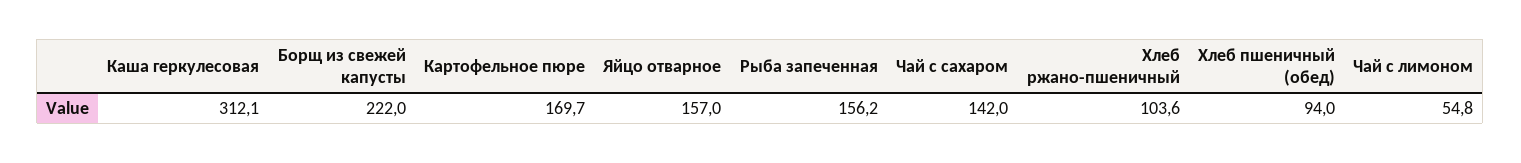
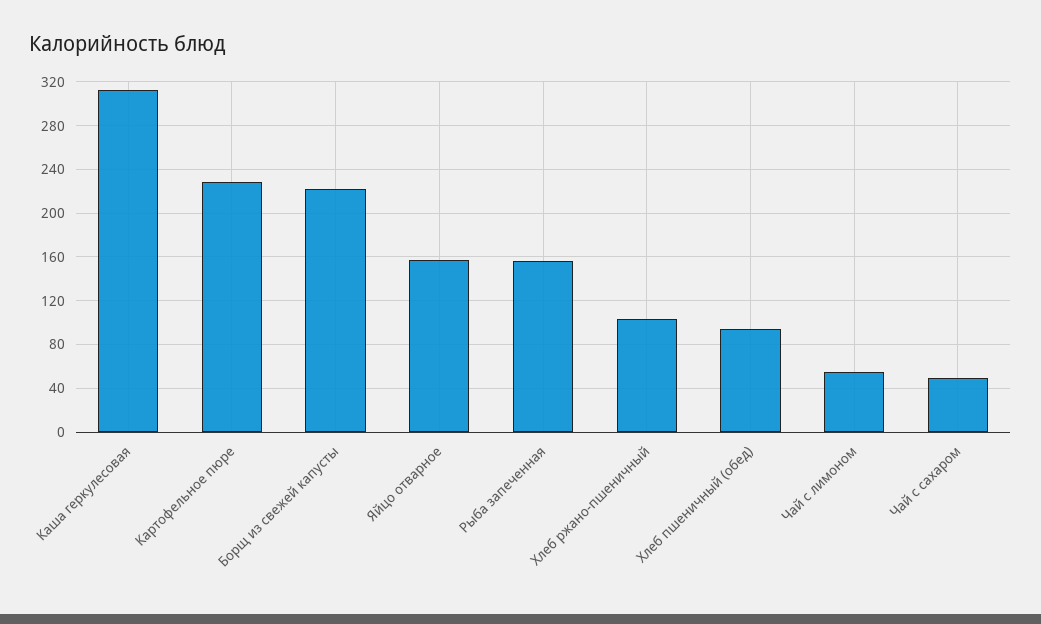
Картофельное пюре: 169.7 -> 230
Чай с сахаром: 142 -> 50

